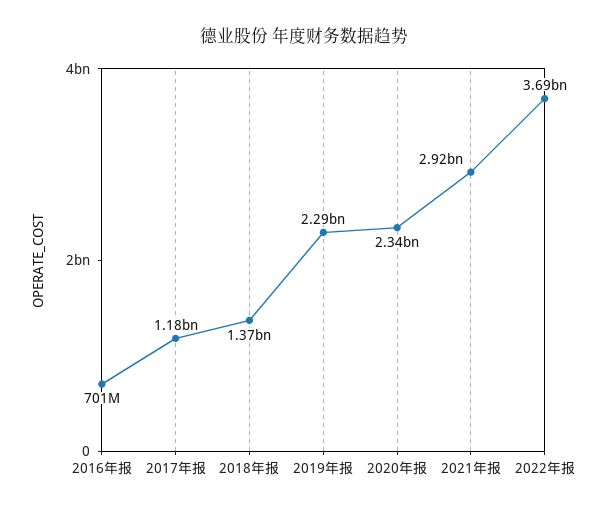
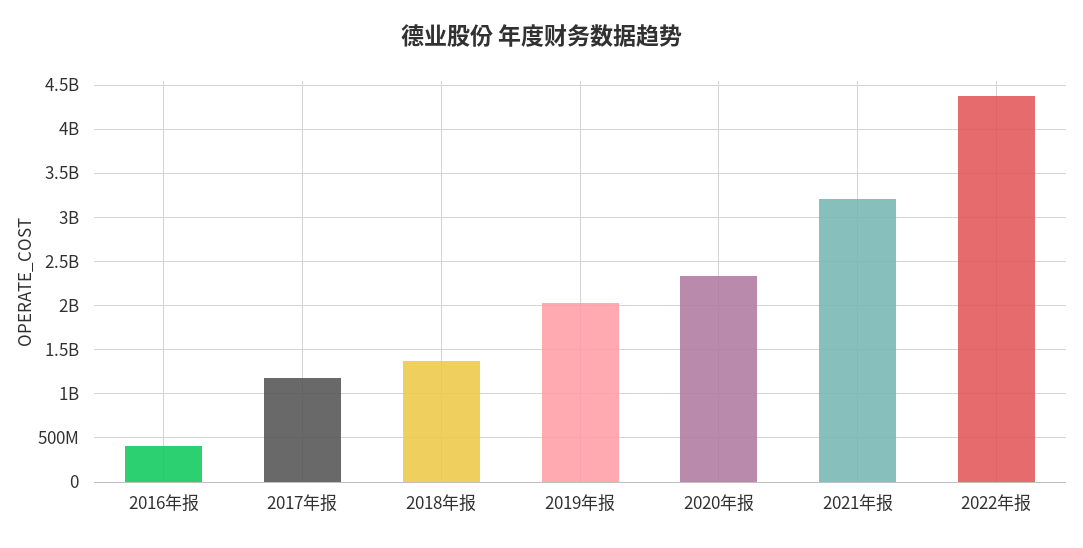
2016年报: 701000000 -> 400000000
2019年报: 2290000000 -> 2000000000
2021年报: 2920000000 -> 3200000000
2022年报: 3690000000 -> 4400000000

